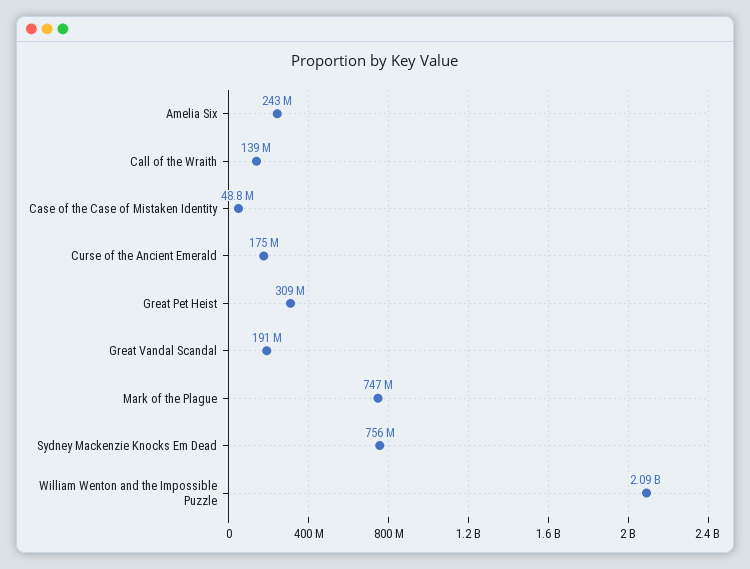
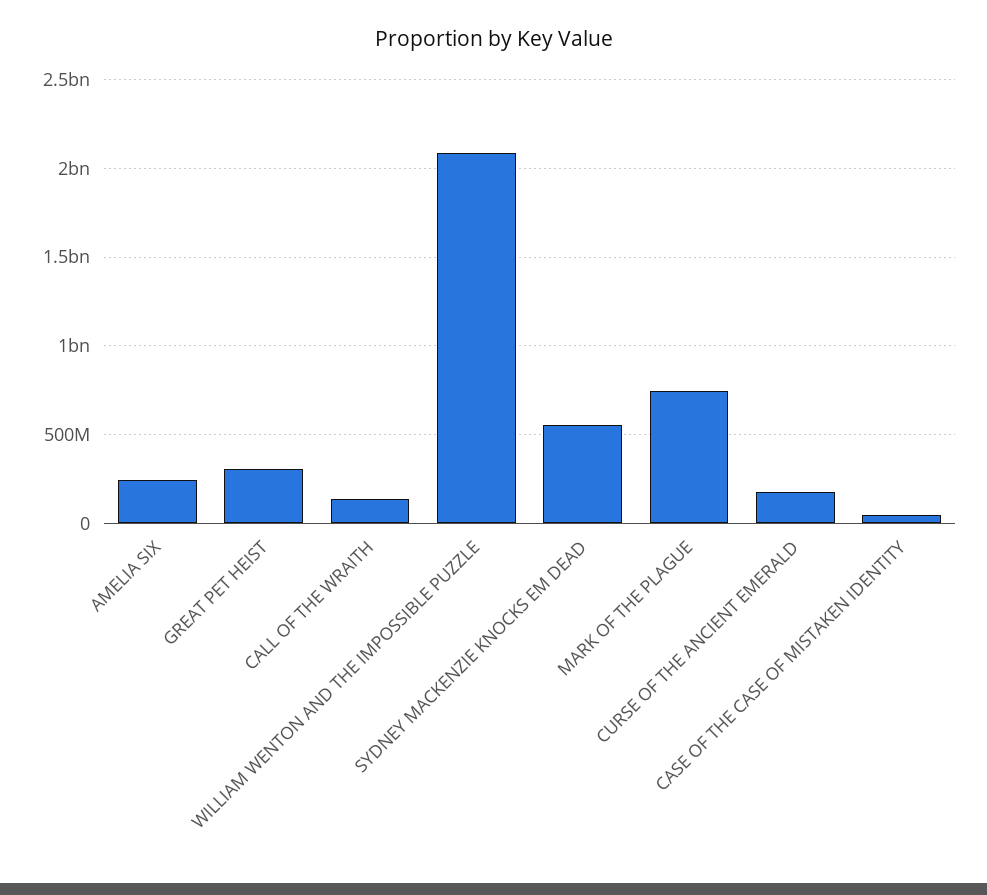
Great Vandal Scandal: 191000000 -> none
Sydney Mackenzie Knocks Em Dead: 756000000 -> 550000000

